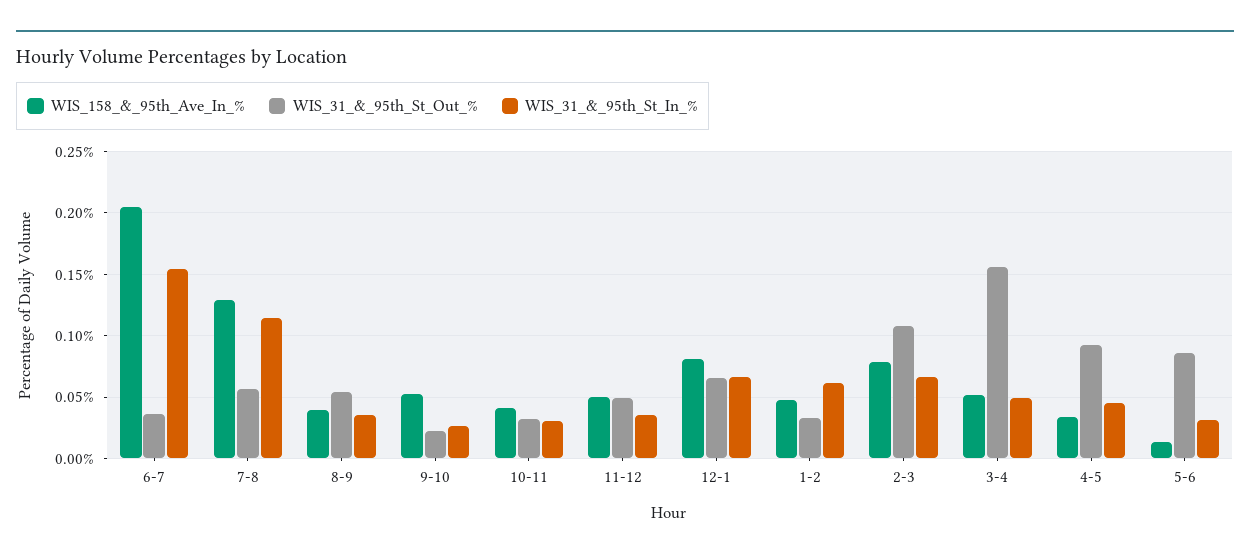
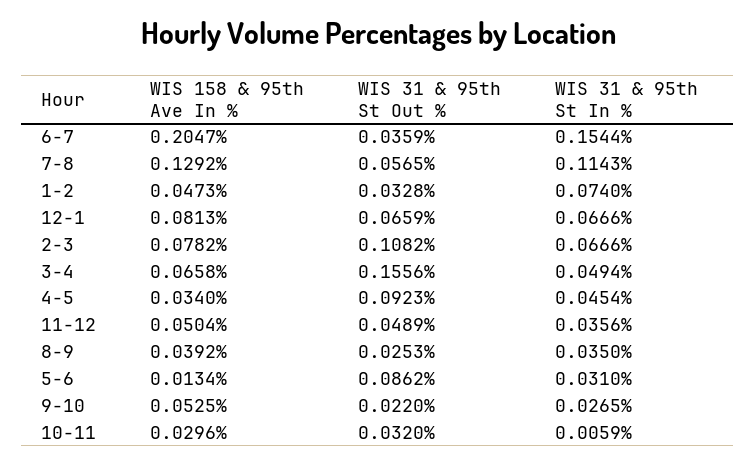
WIS_31_&_95th_St_Out_%, 8-9: 0.055 -> 0.0253
WIS_158_&_95th_Ave_In_%, 10-11: 0.04 -> 0.0296
WIS_31_&_95th_St_In_%, 10-11: 0.03 -> 0.0059
WIS_31_&_95th_St_In_%, 1-2: 0.06 -> 0.074
WIS_158_&_95th_Ave_In_%, 3-4: 0.05 -> 0.0658

